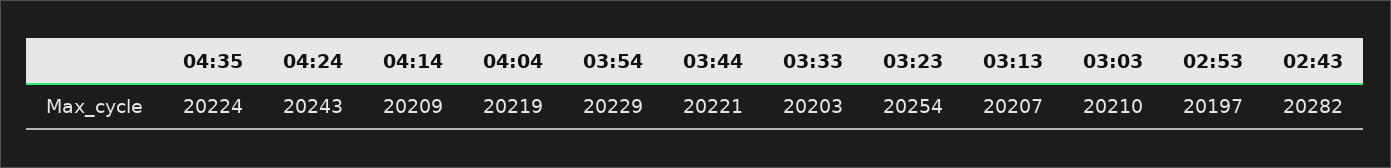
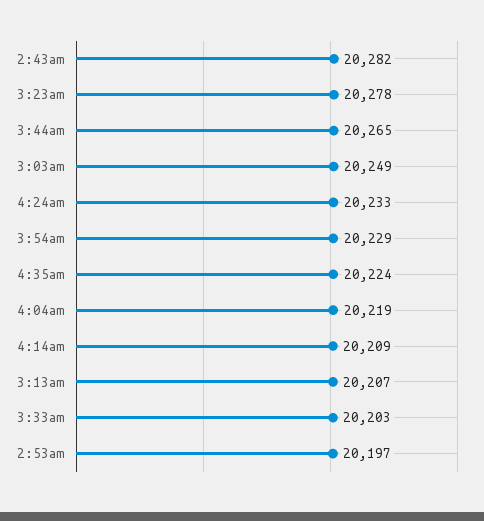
04:24: 20243 -> 20233
03:44: 20221 -> 20265
03:23: 20254 -> 20278
03:03: 20210 -> 20249

